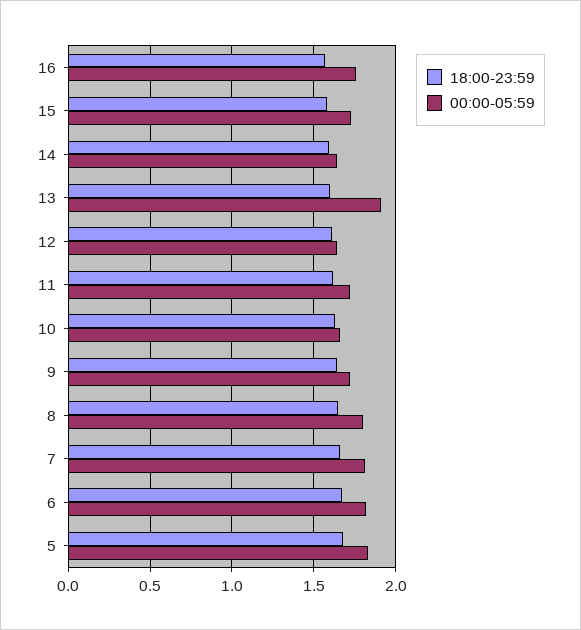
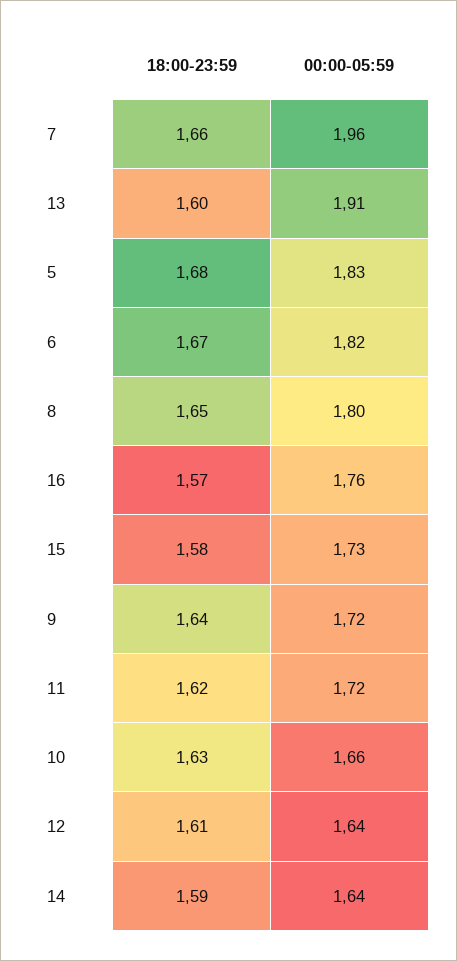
00:00-05:59, 7: 1.8 -> 1.96

